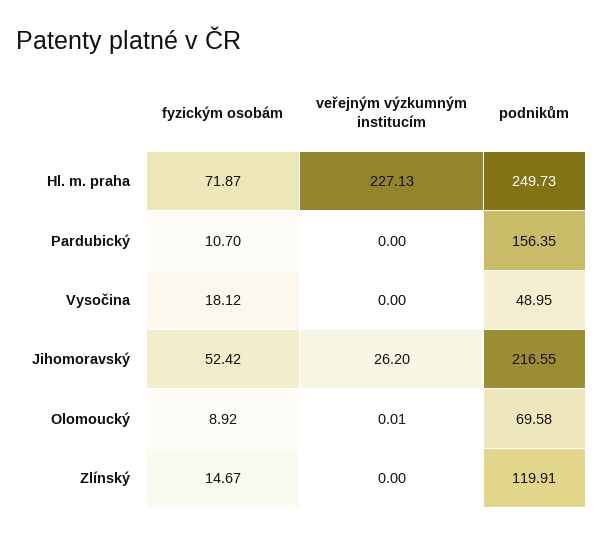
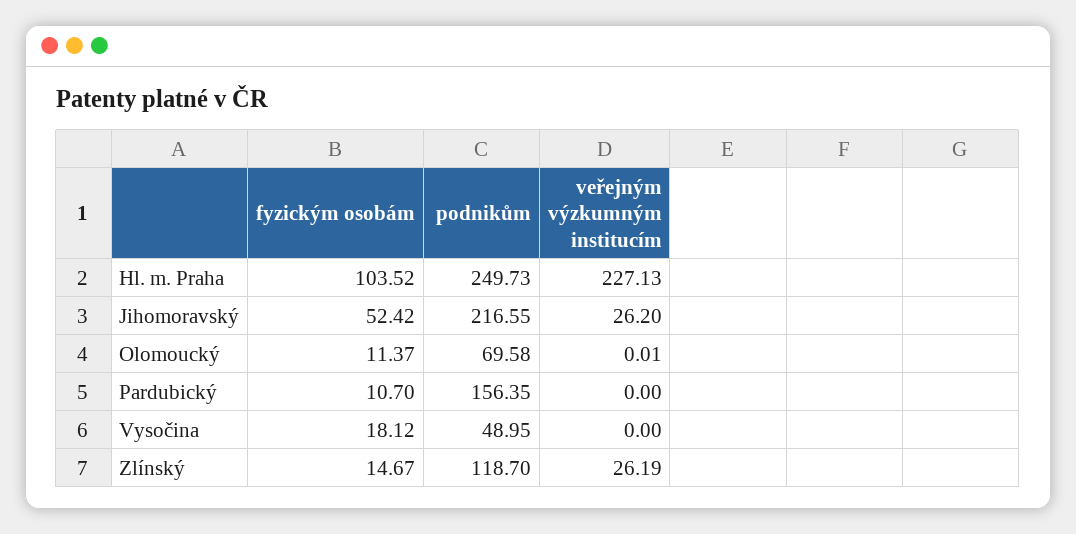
fyzickým osobám, Hl. m. praha: 71.87 -> 103.52
fyzickým osobám, Olomoucký: 8.92 -> 11.37
veřejným výzkumným institucím, Zlínský: 0 -> 26.19
podnikům, Zlínský: 119.91 -> 118.7

